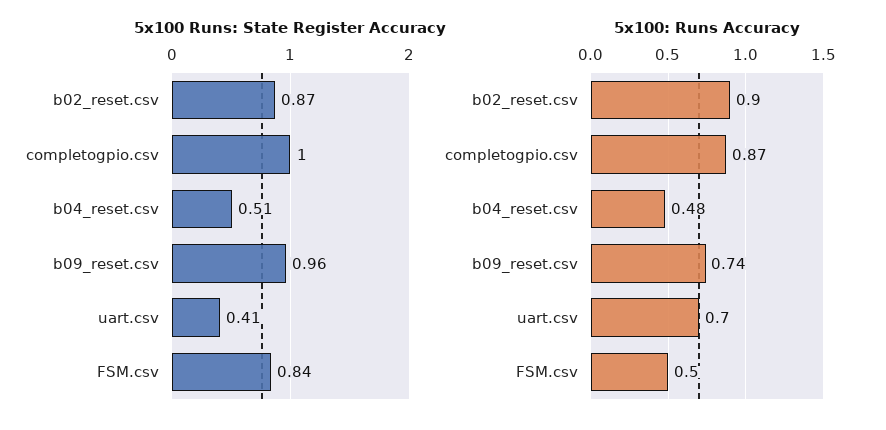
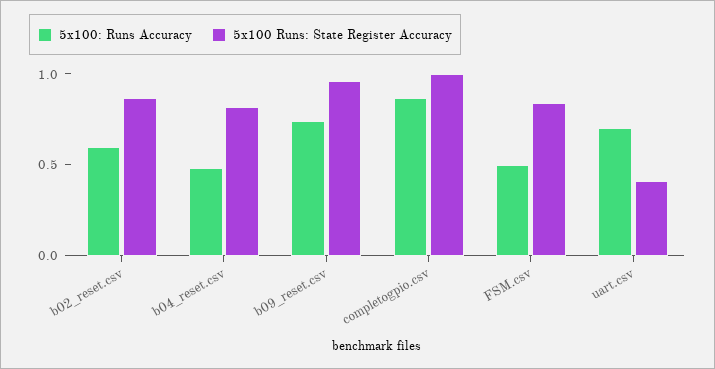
5x100 Runs: State Register Accuracy, b04_reset.csv: 0.51 -> 0.8
5x100: Runs Accuracy, b02_reset.csv: 0.9 -> 0.6

